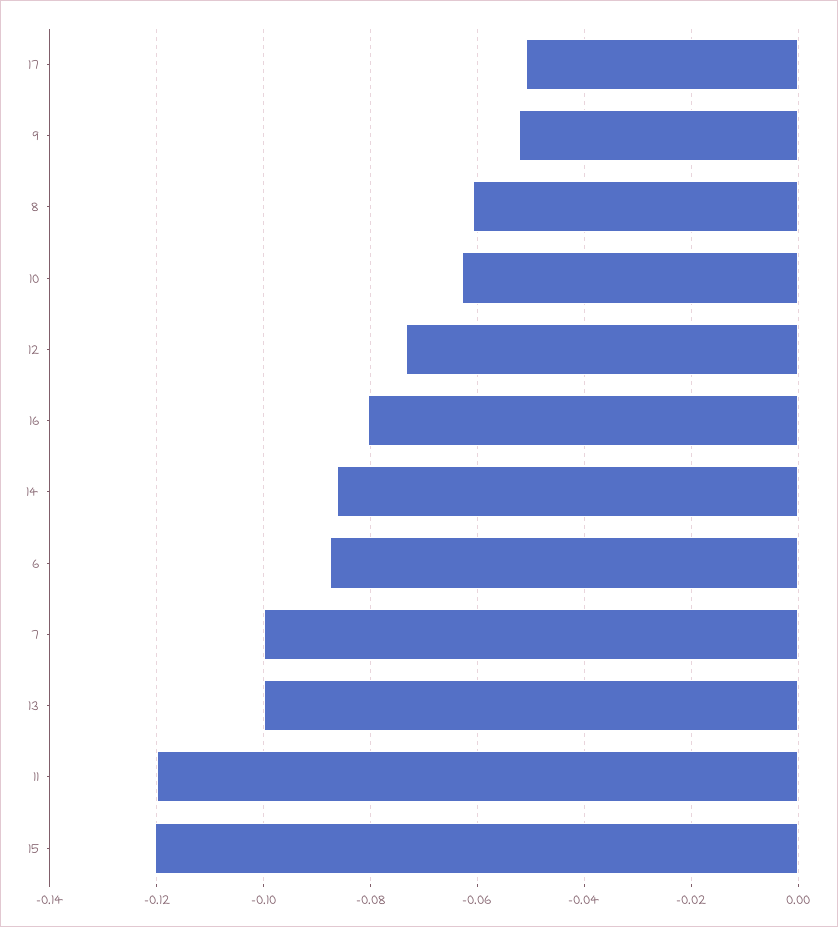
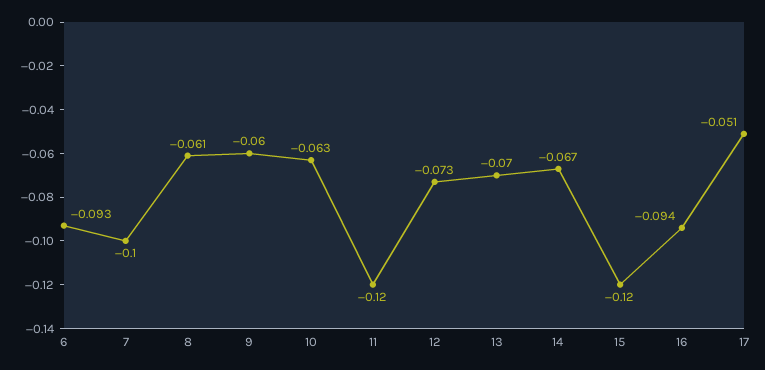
9: -0.052 -> -0.06
16: -0.08 -> -0.094
14: -0.086 -> -0.067
6: -0.088 -> -0.093
13: -0.1 -> -0.07

